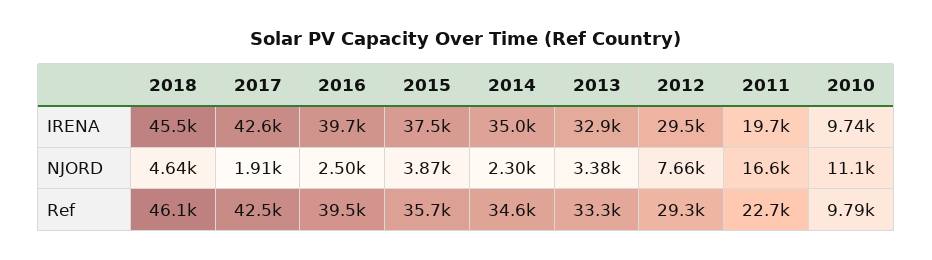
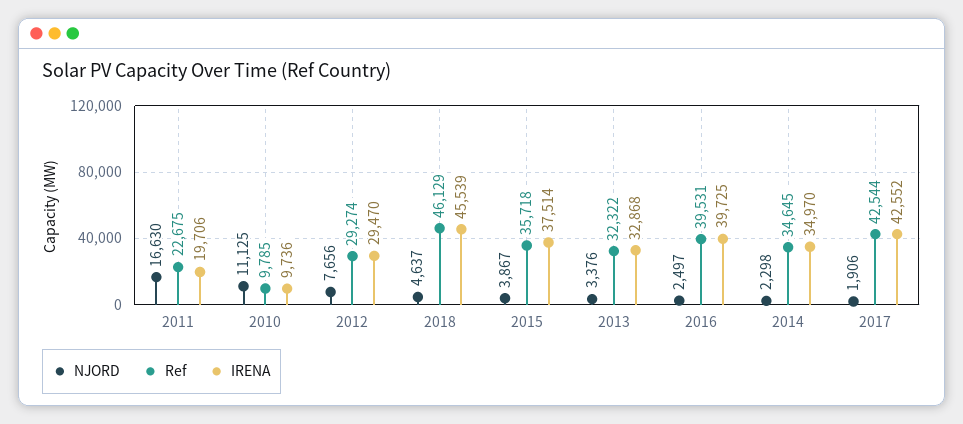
Ref, 2013: 33300 -> 32322

